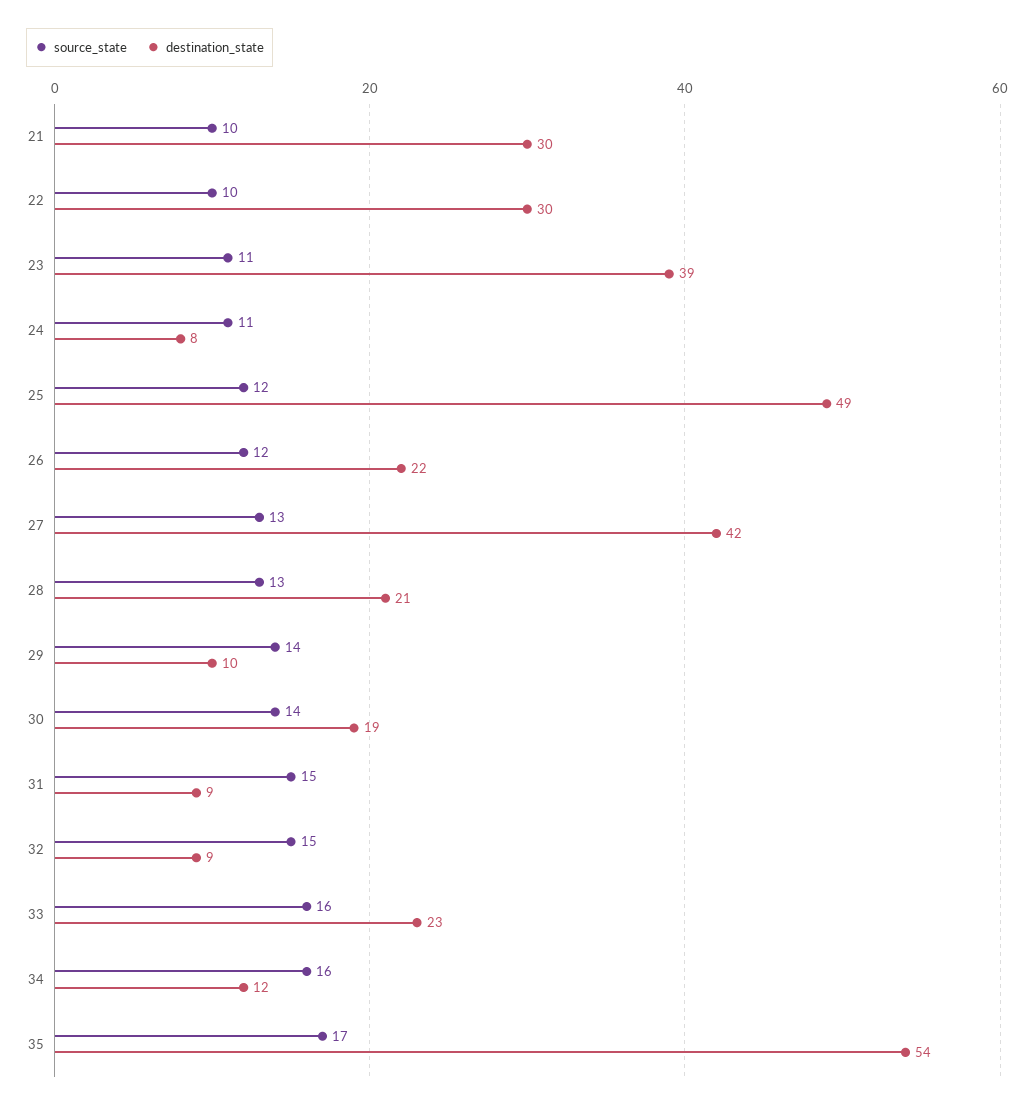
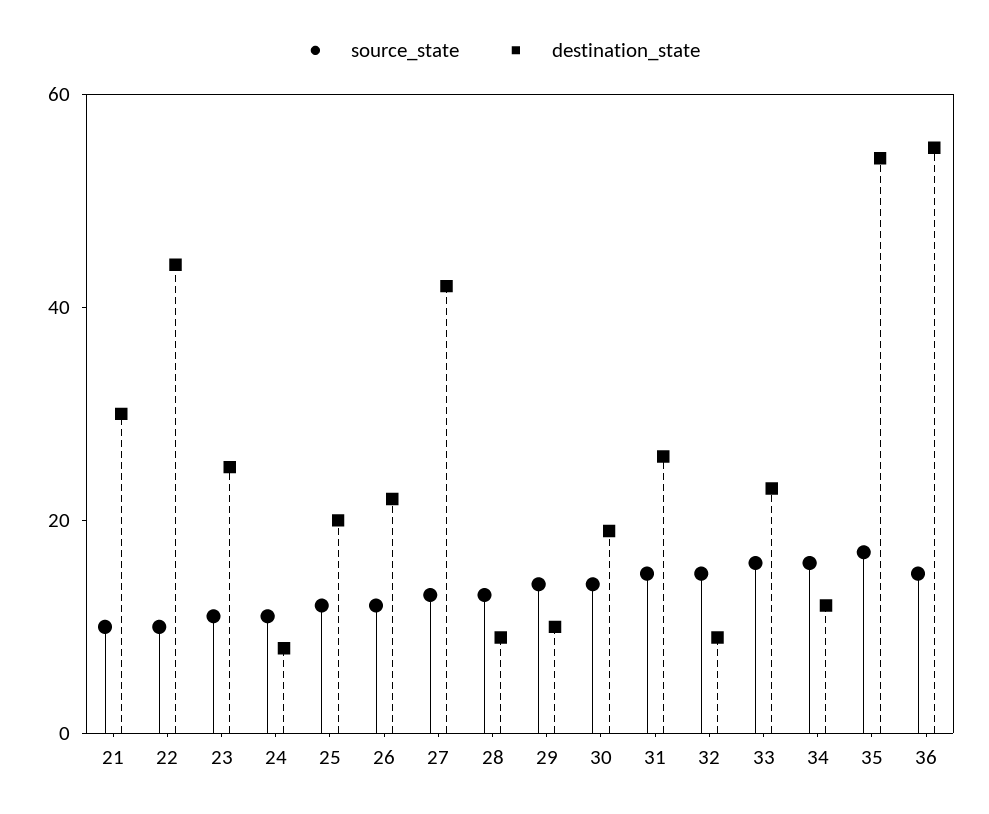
destination_state, 22: 30 -> 45
destination_state, 23: 39 -> 25
destination_state, 25: 49 -> 20
destination_state, 28: 21 -> 10
destination_state, 31: 9 -> 25
source_state, 36: none -> 15
destination_state, 36: none -> 55

